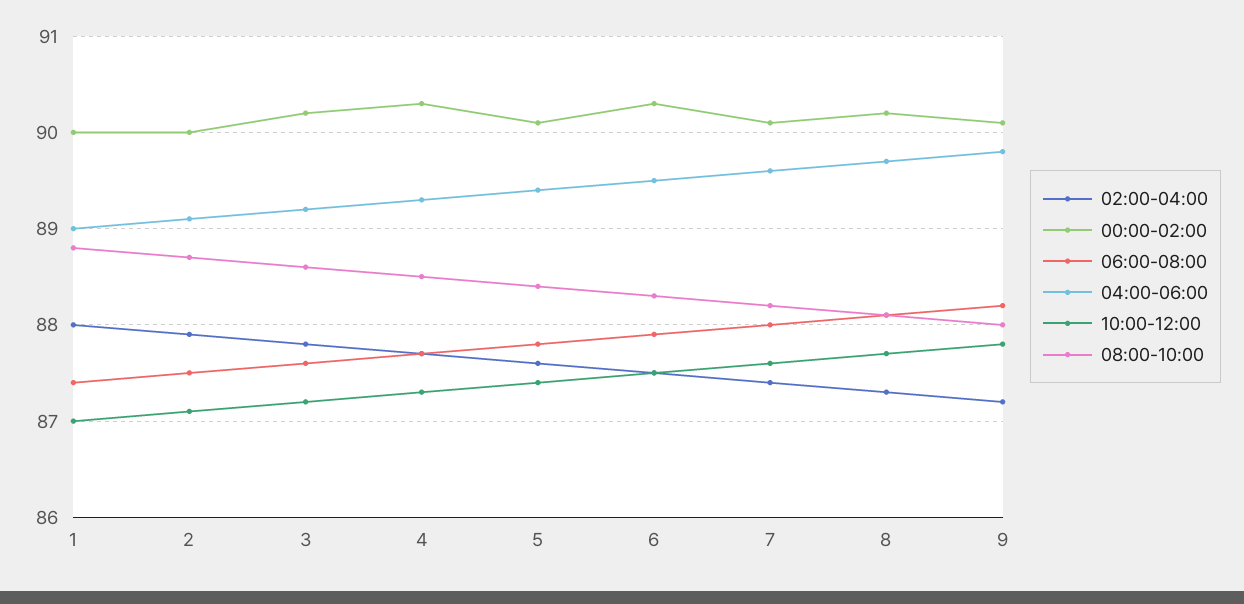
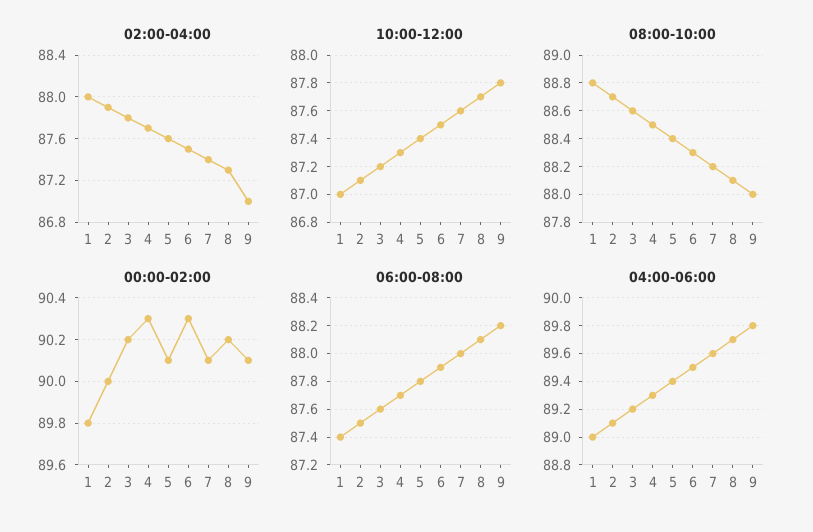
00:00-02:00, 1: 90 -> 89.8
02:00-04:00, 9: 87.2 -> 87

